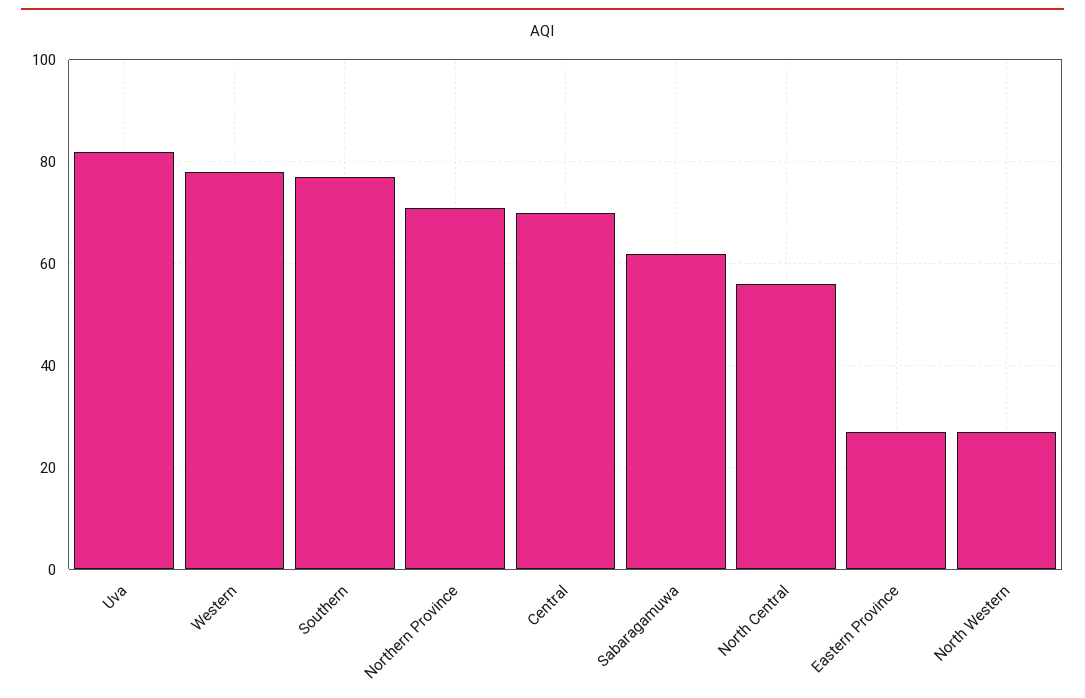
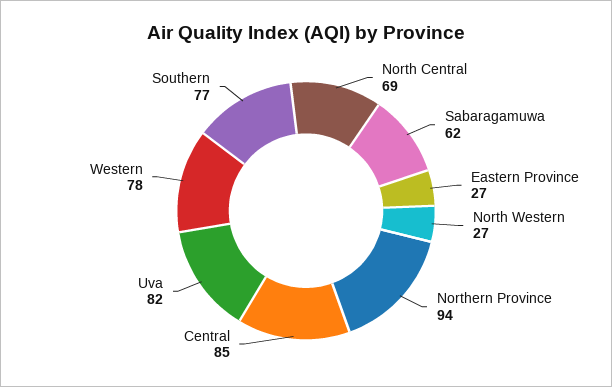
Northern Province: 70 -> 94
Central: 70 -> 85
North Central: 55 -> 69

